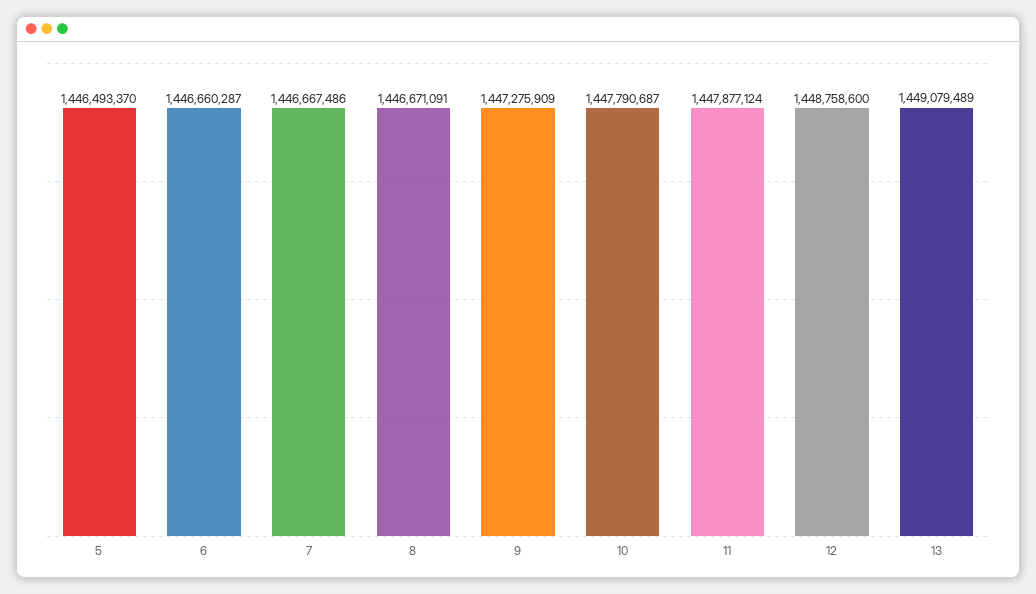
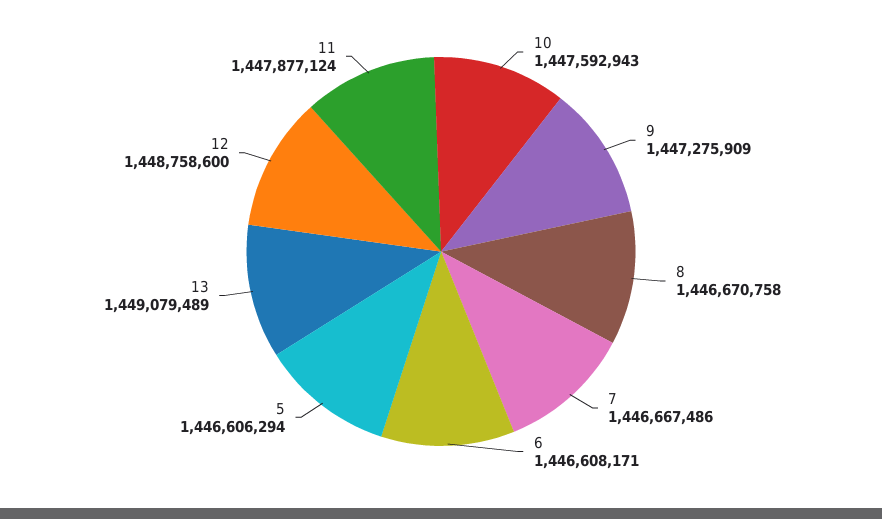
5: 1446493370 -> 1446606294
6: 1446660287 -> 1446608171
8: 1446671091 -> 1446670758
10: 1447790687 -> 1447592943

